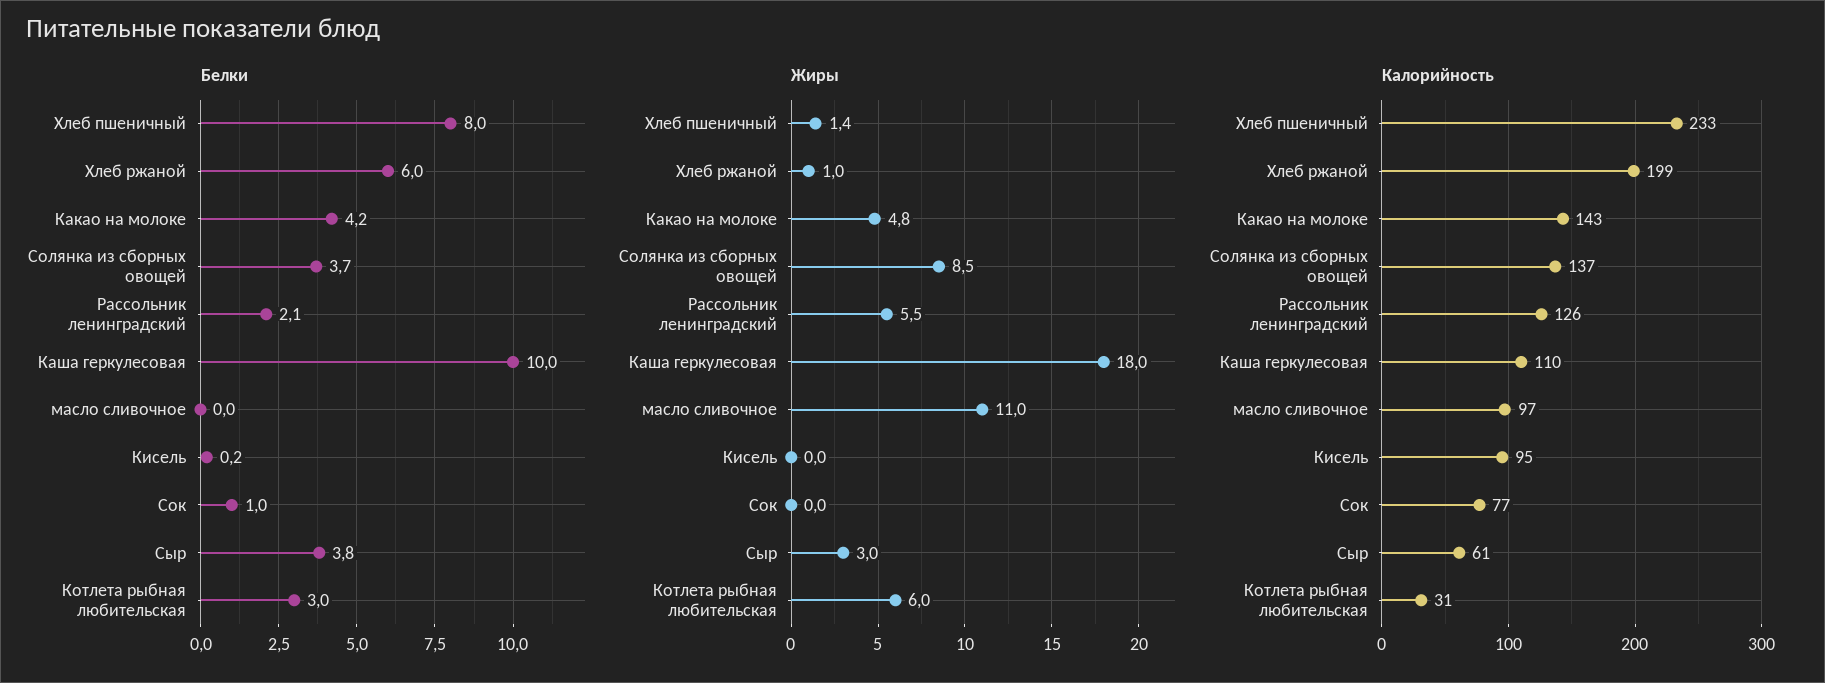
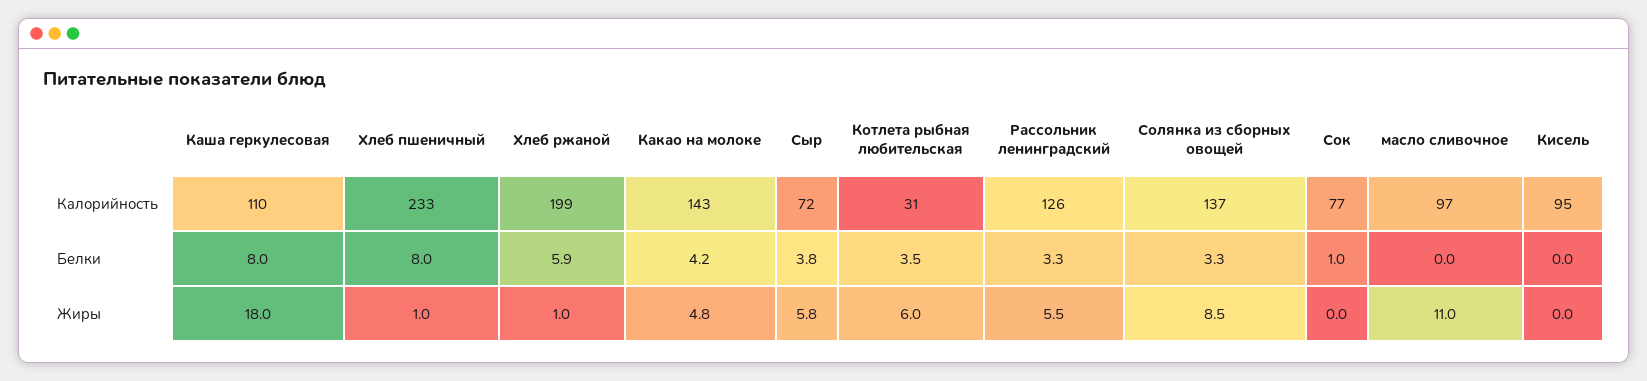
Белки, Хлеб ржаной: 6 -> 5.9
Белки, Солянка из сборных овощей: 3.7 -> 3.3
Белки, Рассольник ленинградский: 2.1 -> 3.3
Белки, Каша геркулесовая: 10 -> 8
Белки, Кисель: 0.2 -> 0
Белки, Котлета рыбная любительская: 3 -> 3.5
Жиры, Хлеб пшеничный: 1.4 -> 1
Жиры, Сыр: 3 -> 5.8
Калорийность, Сыр: 61 -> 72

